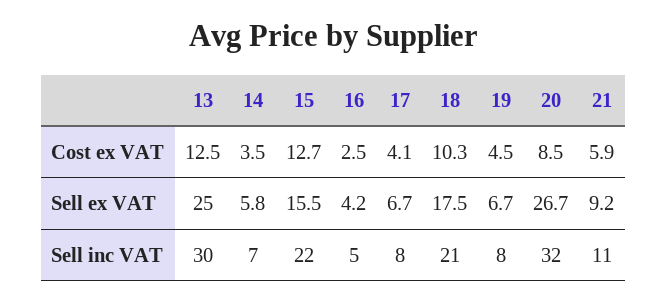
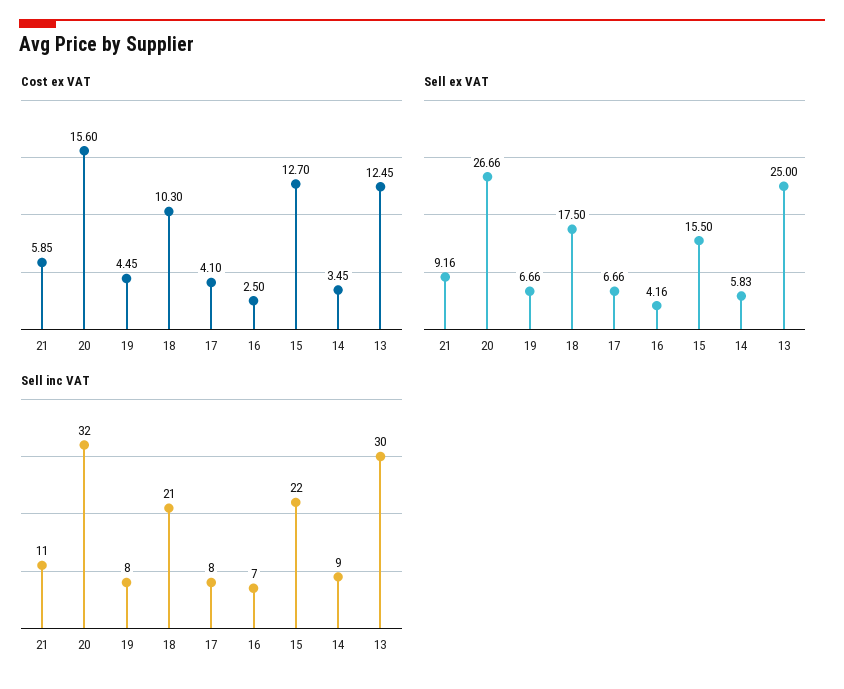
Cost ex VAT, 20: 8.5 -> 15.6
Sell inc VAT, 14: 7 -> 9
Sell inc VAT, 16: 5 -> 7

